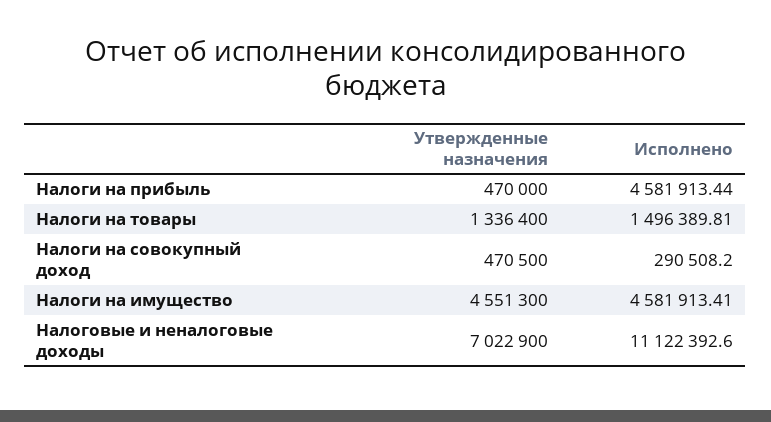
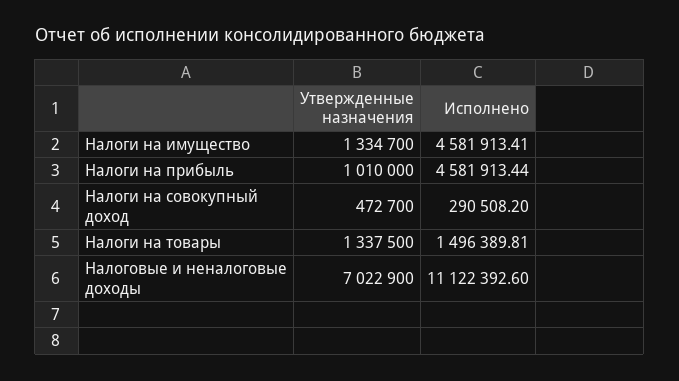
Утвержденные назначения, Налоги на прибыль: 470000 -> 1010000
Утвержденные назначения, Налоги на товары: 1336400 -> 1337500
Утвержденные назначения, Налоги на совокупный доход: 470500 -> 472700
Утвержденные назначения, Налоги на имущество: 4551300 -> 1334700

